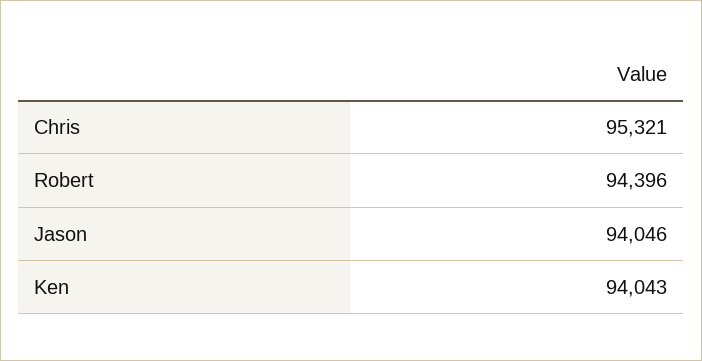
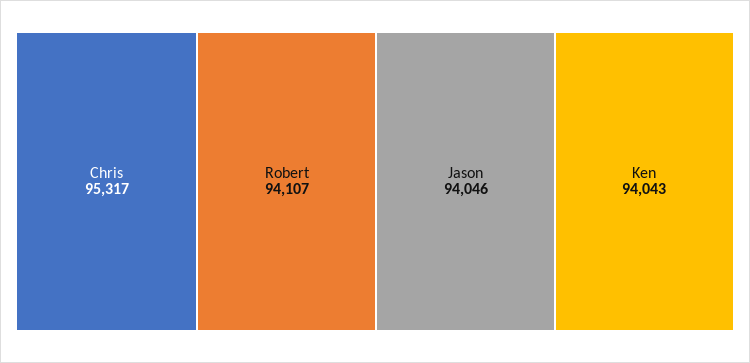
Chris: 95321 -> 95317
Robert: 94396 -> 94107

